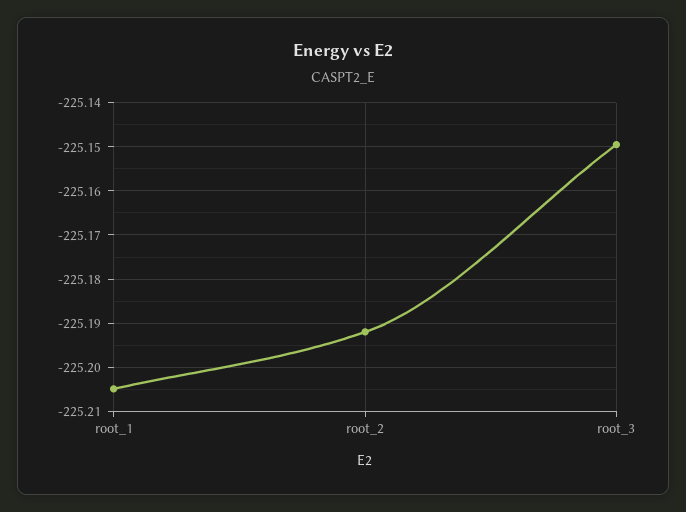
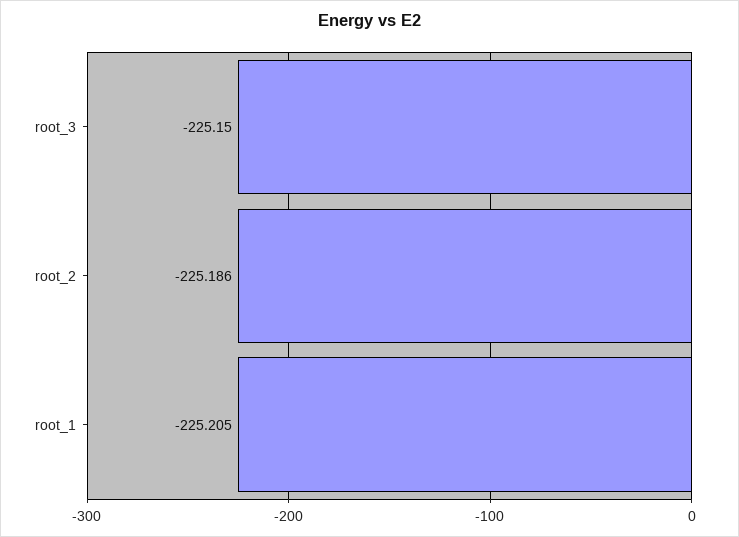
root_2: -225.192 -> -225.186

